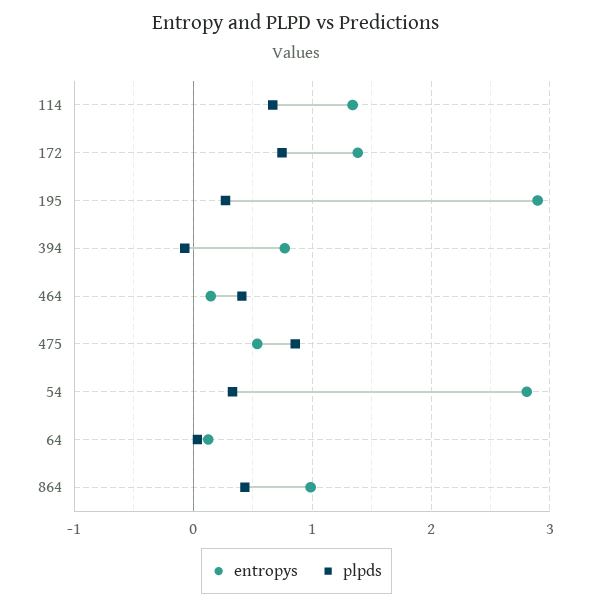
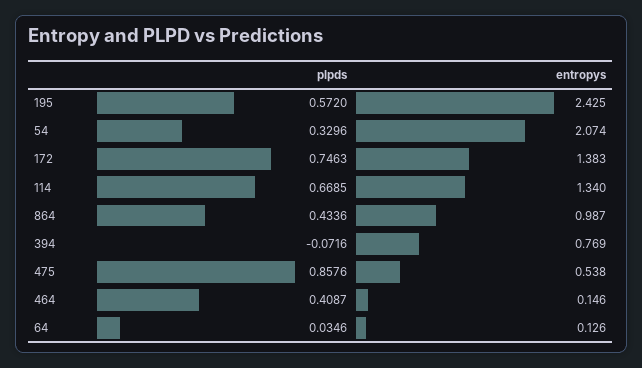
entropys, 195: 2.9 -> 2.425
plpds, 195: 0.3 -> 0.572
entropys, 54: 2.8 -> 2.074

